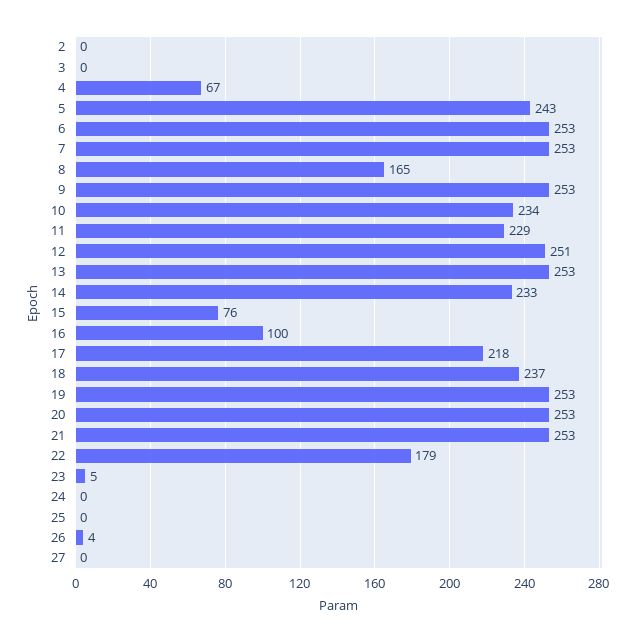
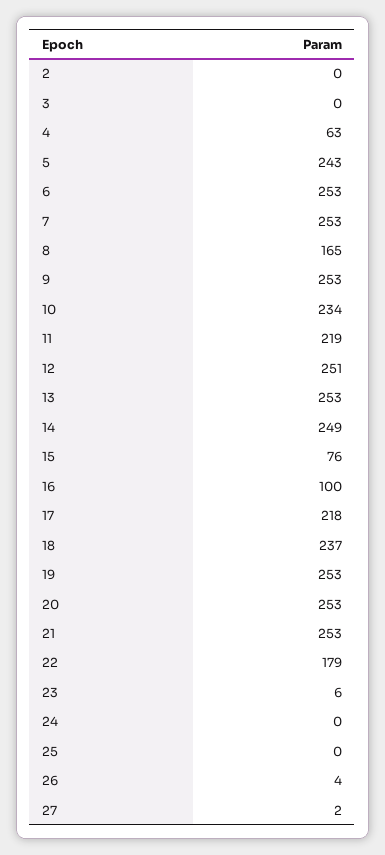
4: 67 -> 63
11: 229 -> 219
14: 233 -> 249
23: 5 -> 6
27: 0 -> 2

